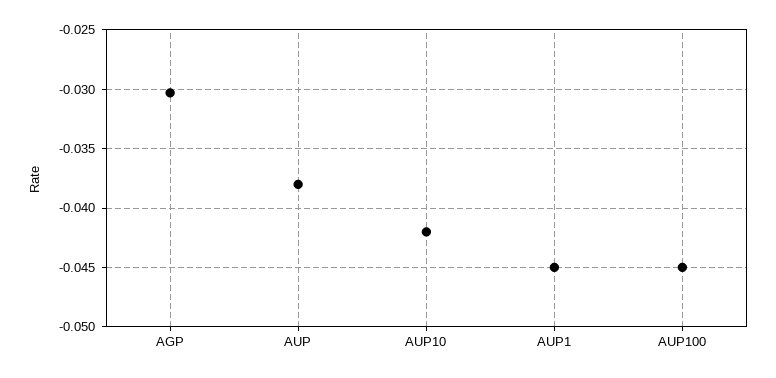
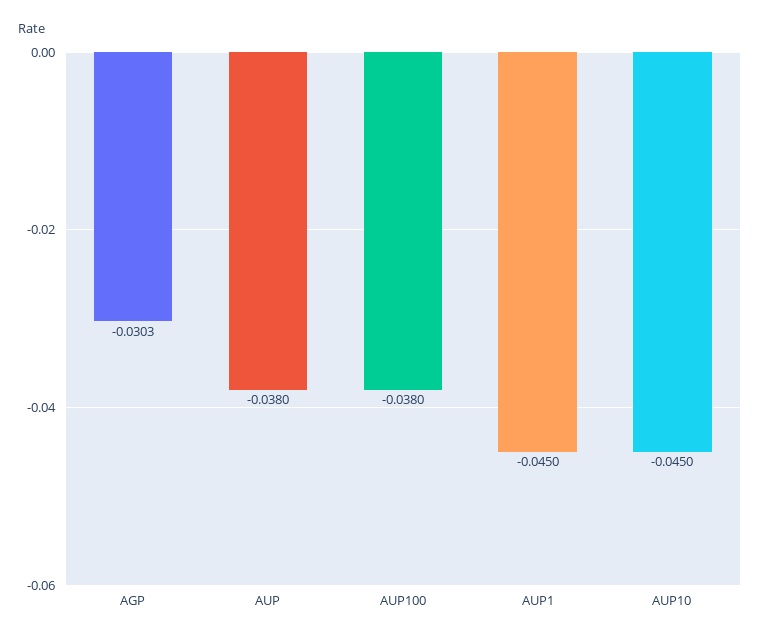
AUP10: -0.042 -> -0.045
AUP100: -0.045 -> -0.038

